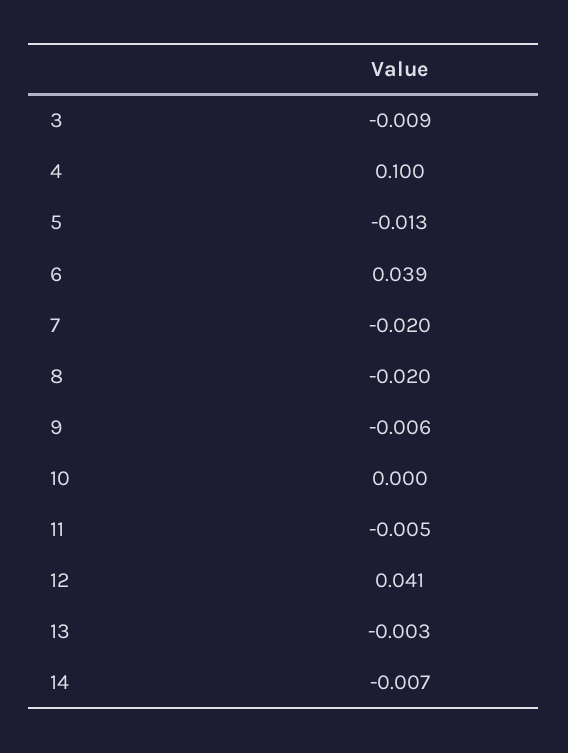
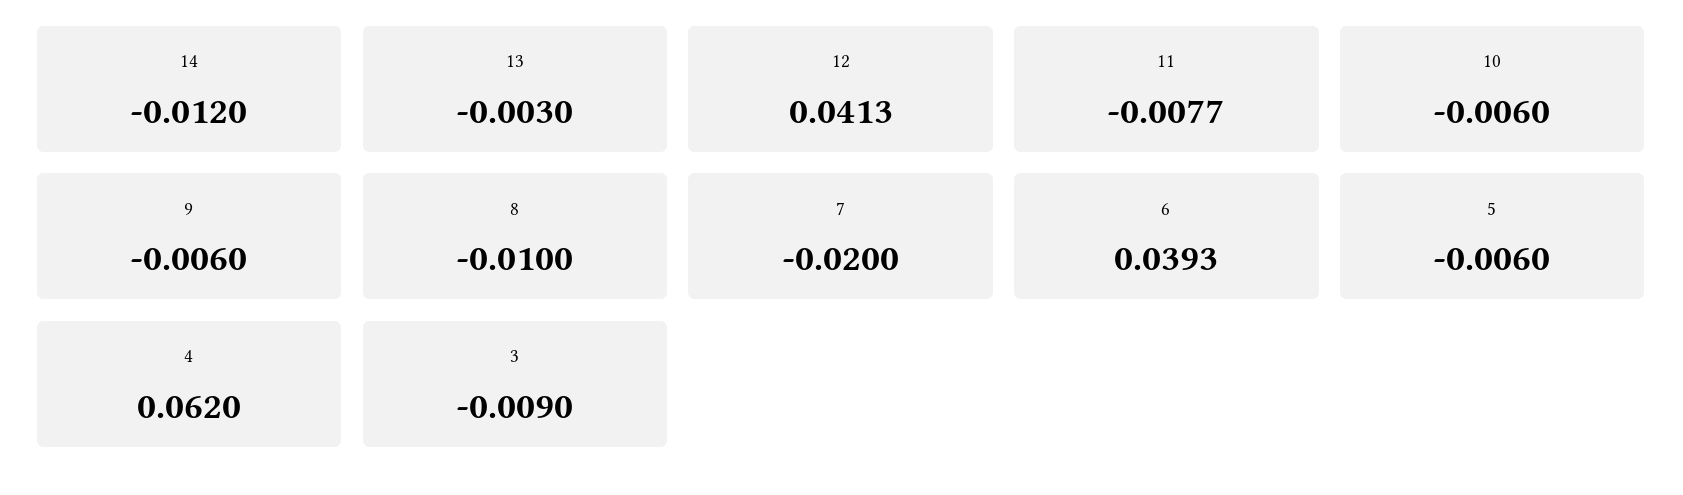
4: 0.1 -> 0.062
5: -0.013 -> -0.006
8: -0.02 -> -0.01
10: 0 -> -0.006
11: -0.005 -> -0.0077
14: -0.007 -> -0.012

